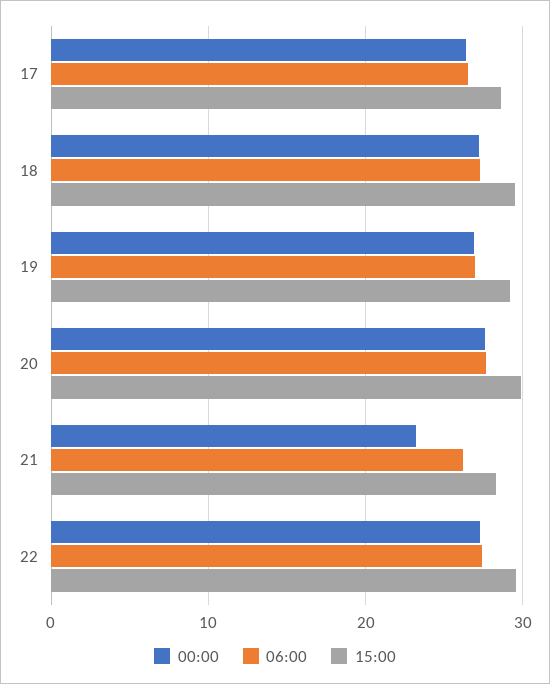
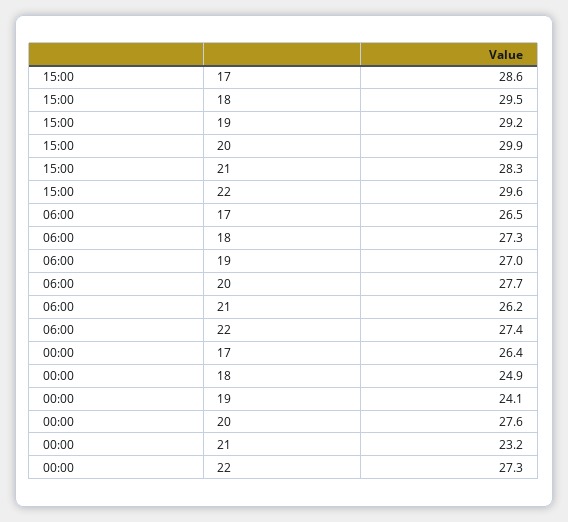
00:00, 18: 27 -> 24.9
00:00, 19: 27 -> 24.1

